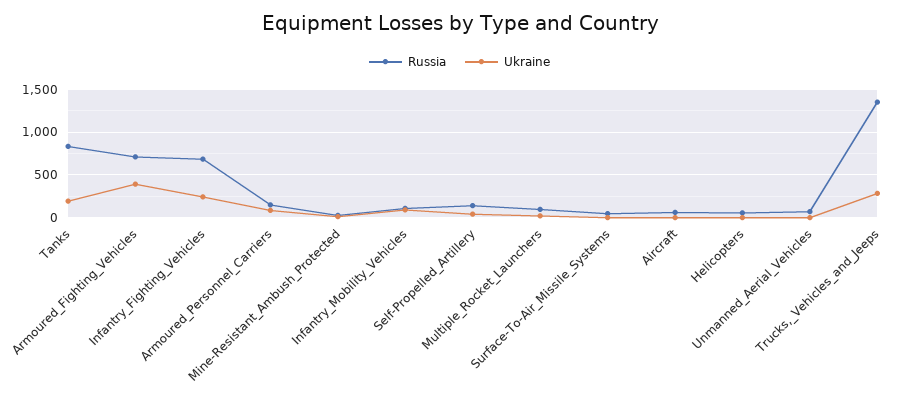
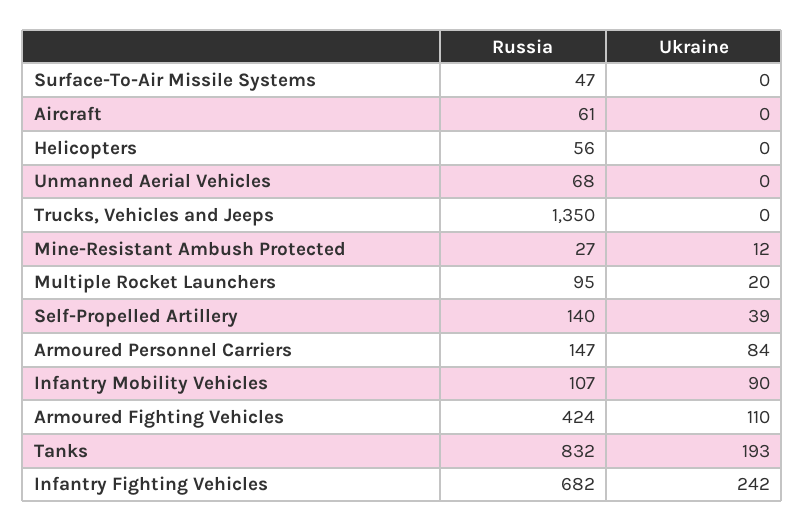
Russia, Armoured_Fighting_Vehicles: 700 -> 424
Ukraine, Armoured_Fighting_Vehicles: 400 -> 110
Ukraine, Trucks,_Vehicles_and_Jeeps: 300 -> 0

